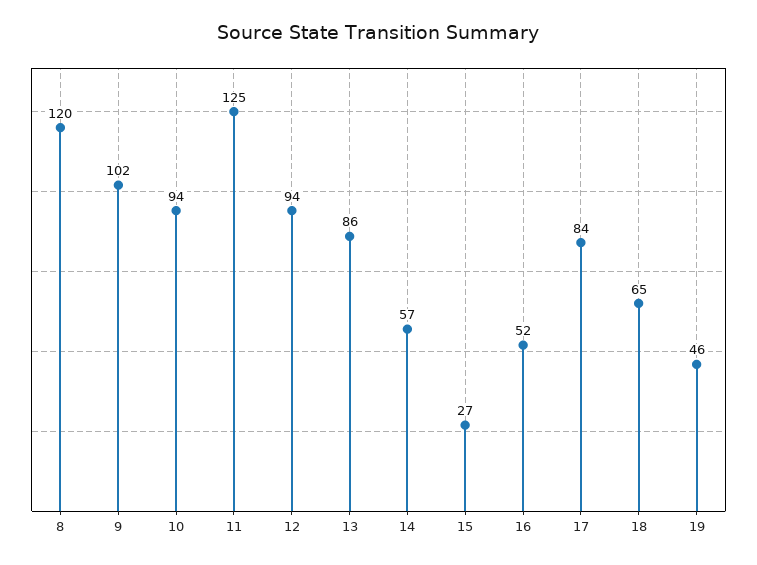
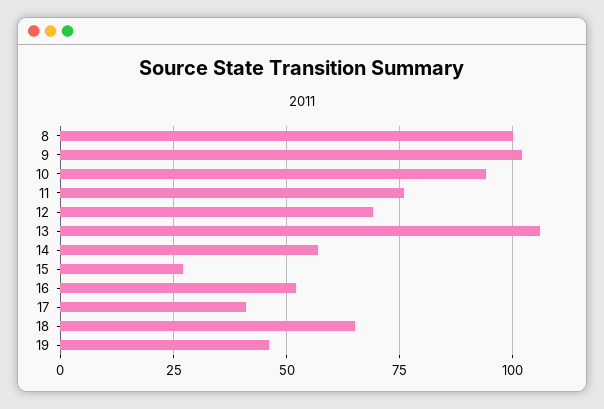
8: 120 -> 100
11: 125 -> 75
12: 94 -> 70
13: 86 -> 105
17: 84 -> 40

